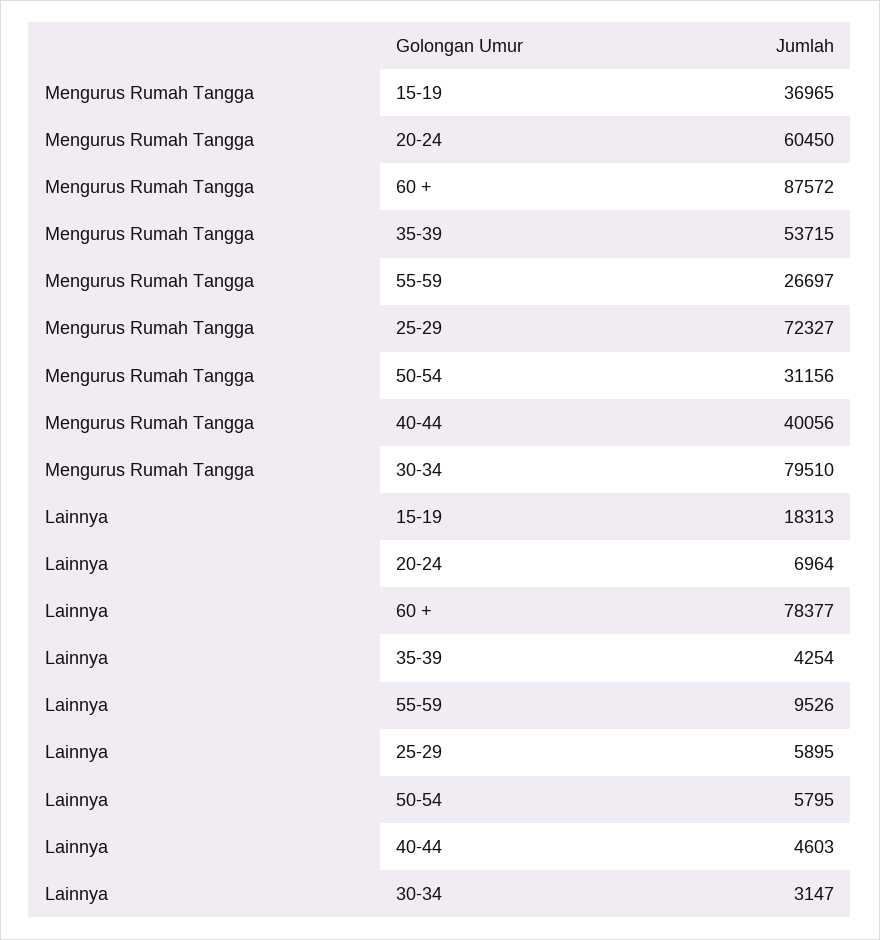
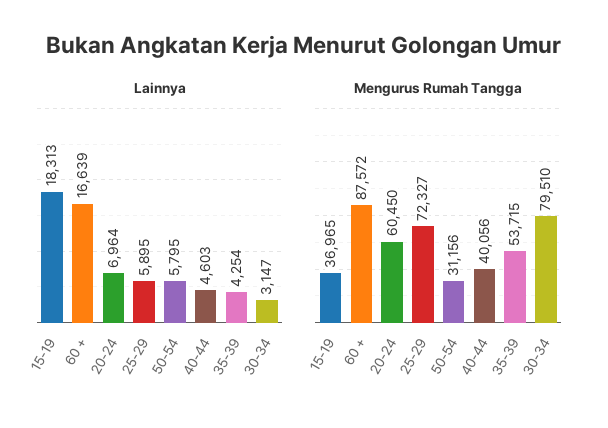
Mengurus Rumah Tangga, 55-59: 26697 -> none
Lainnya, 60 +: 78377 -> 16639
Lainnya, 55-59: 9526 -> none

